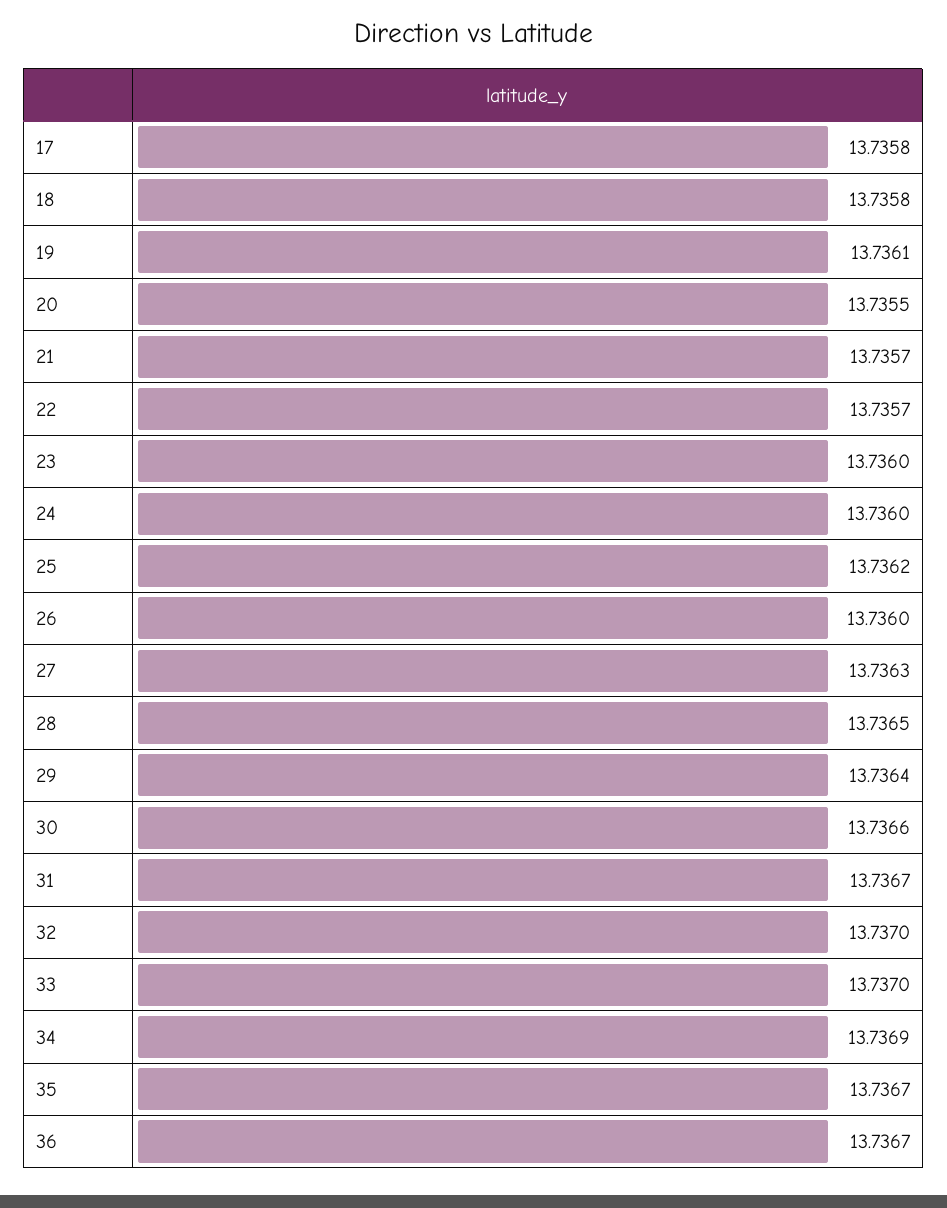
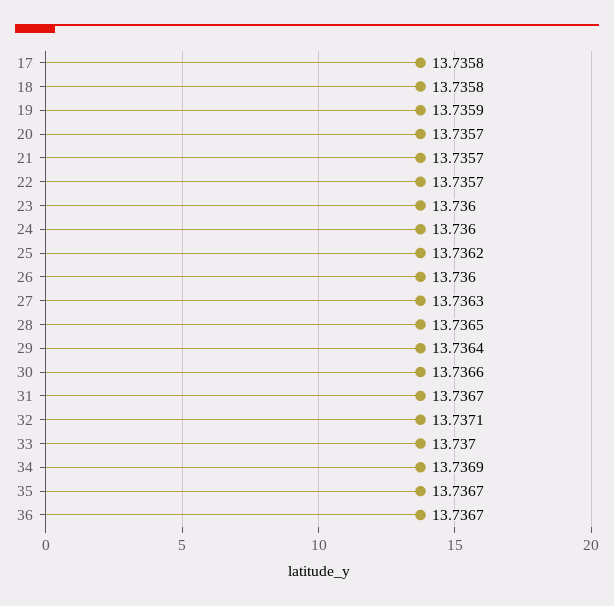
19: 13.7361 -> 13.7359
20: 13.7355 -> 13.7357
32: 13.737 -> 13.7371

